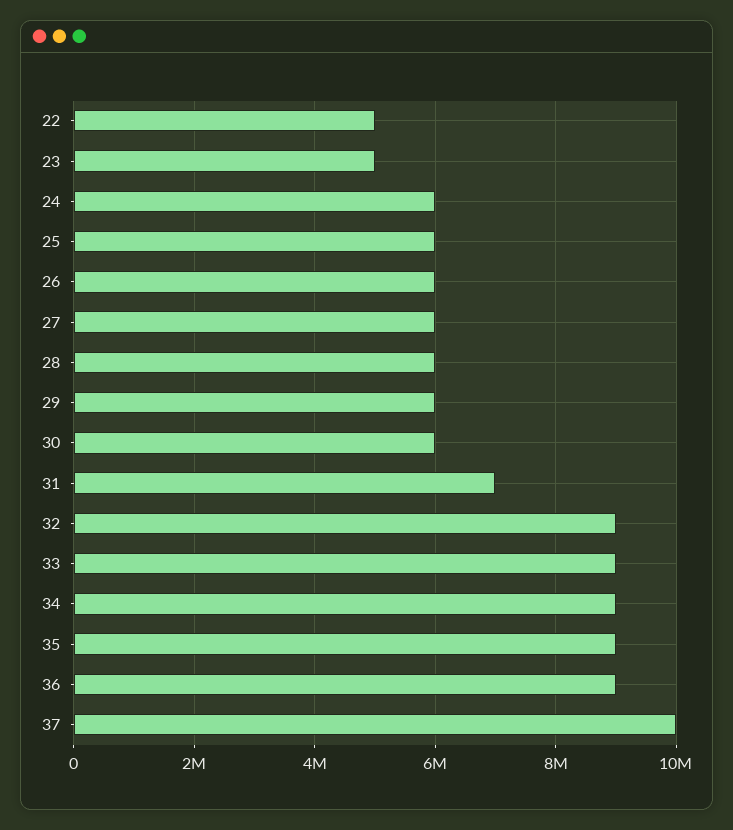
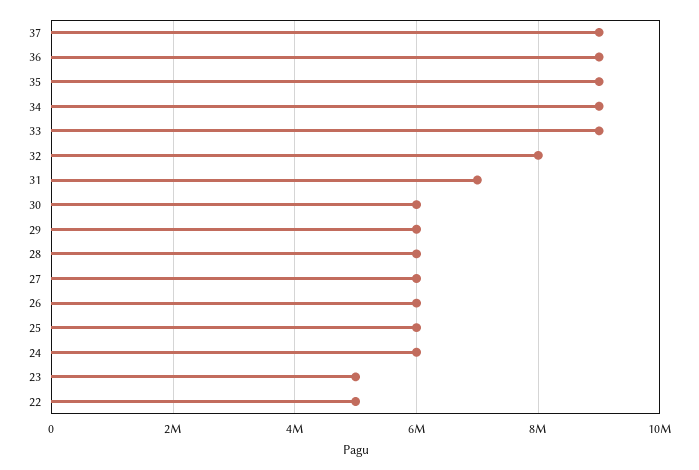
32: 9000000 -> 8000000
37: 10000000 -> 9000000

